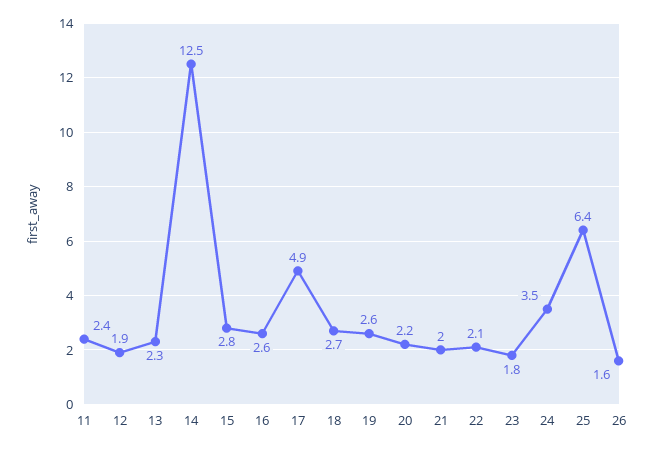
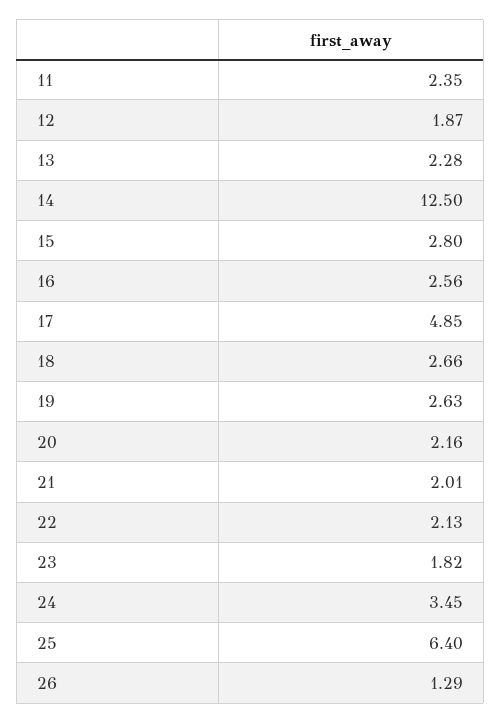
26: 1.6 -> 1.29

